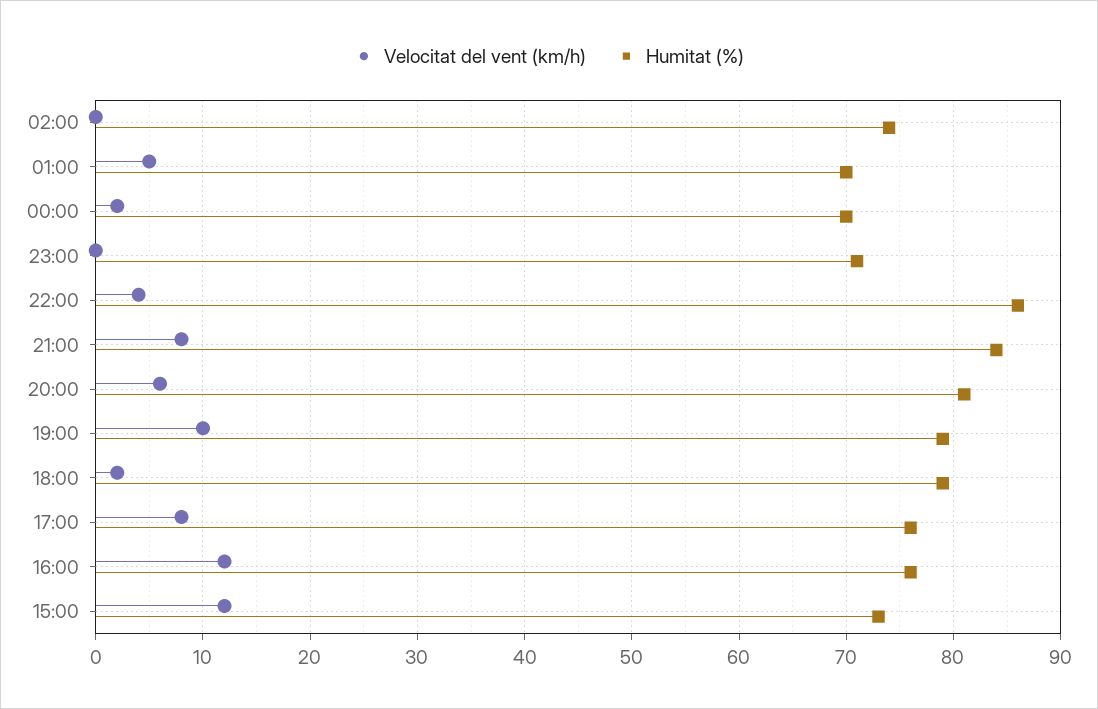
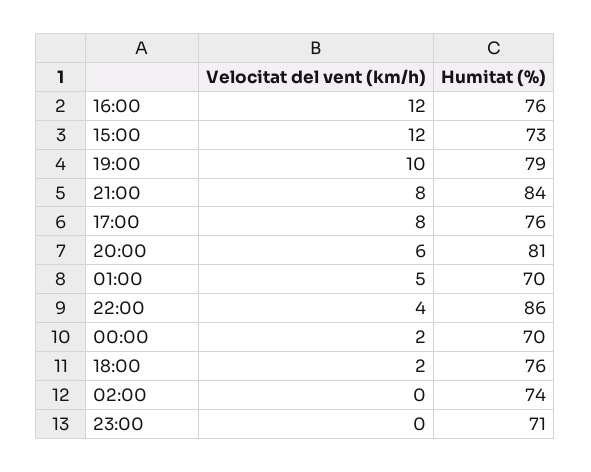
Humitat (%), 18:00: 79 -> 76

